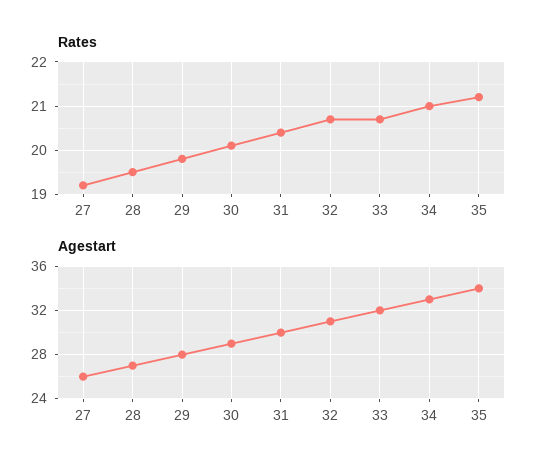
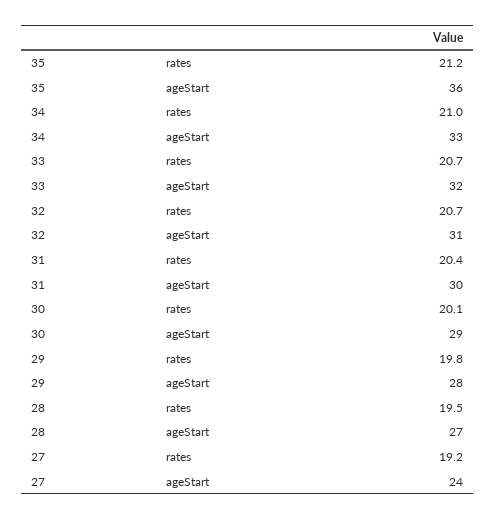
Agestart, 27: 26 -> 24
Agestart, 35: 34 -> 36

